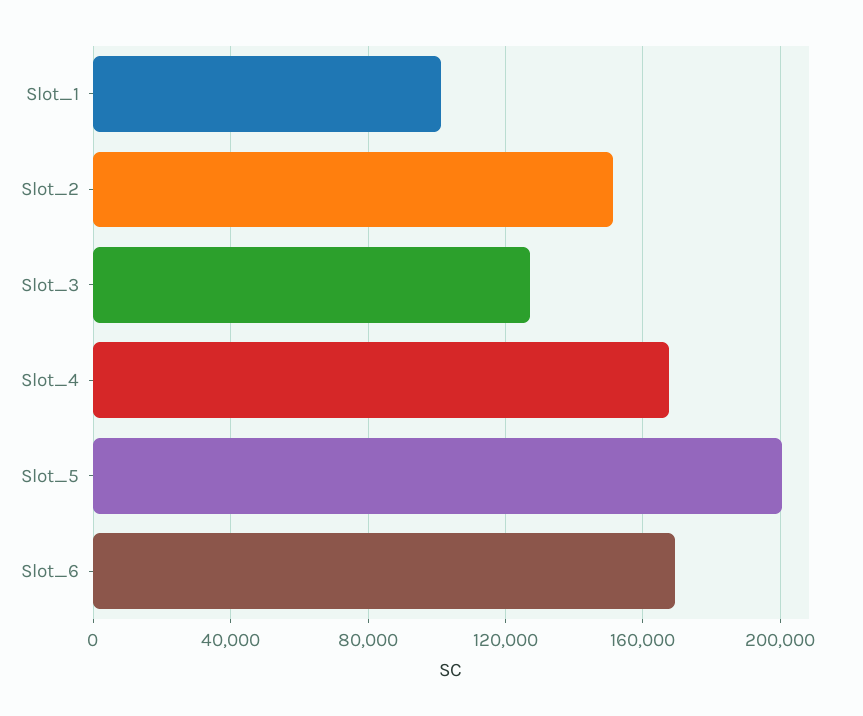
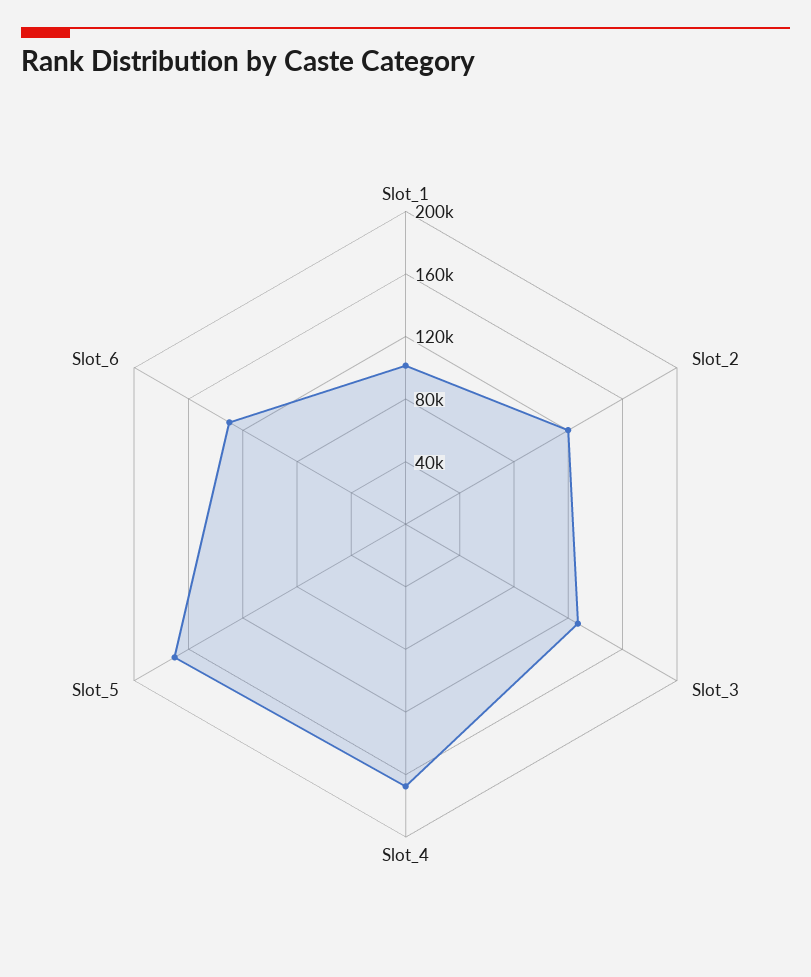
Slot_2: 150000 -> 120000
Slot_5: 200000 -> 170000
Slot_6: 170000 -> 130000

